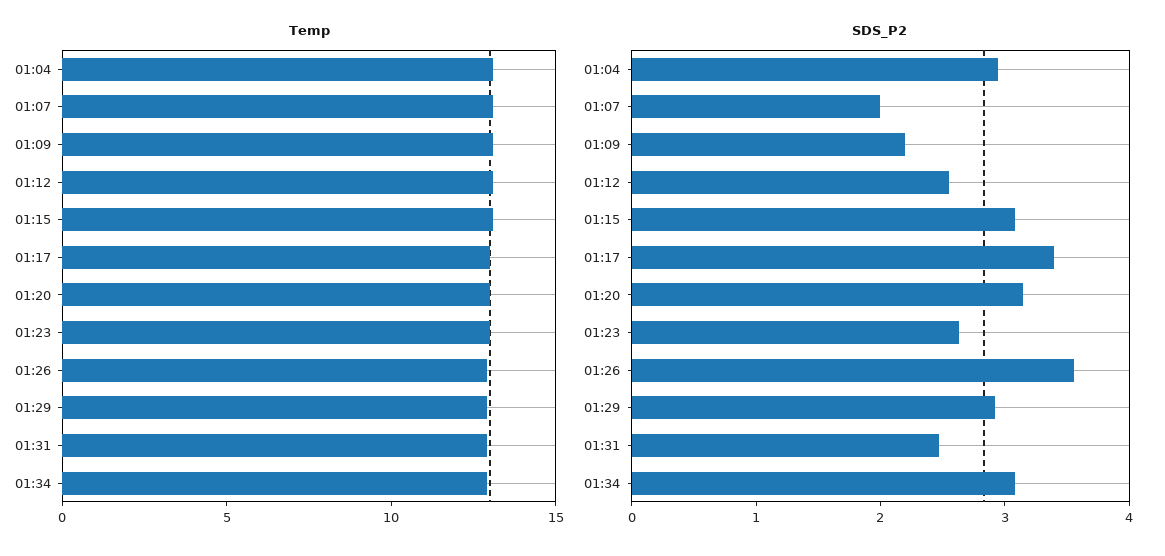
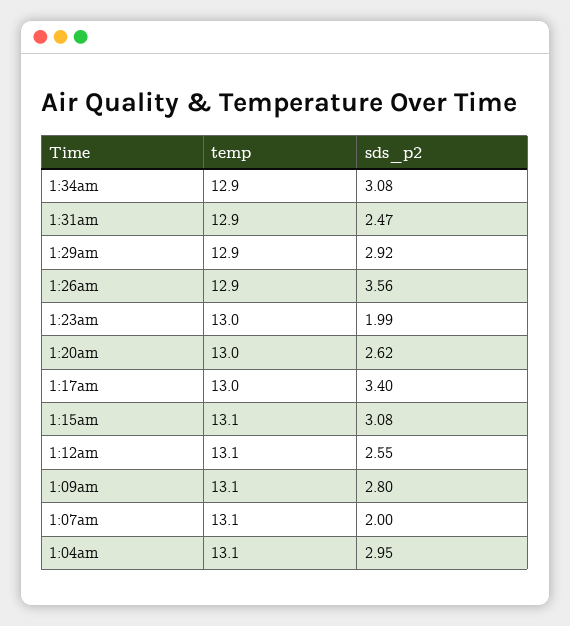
SDS_P2, 01:09: 2.2 -> 2.8
SDS_P2, 01:20: 3.2 -> 2.62
SDS_P2, 01:23: 2.6 -> 1.99

